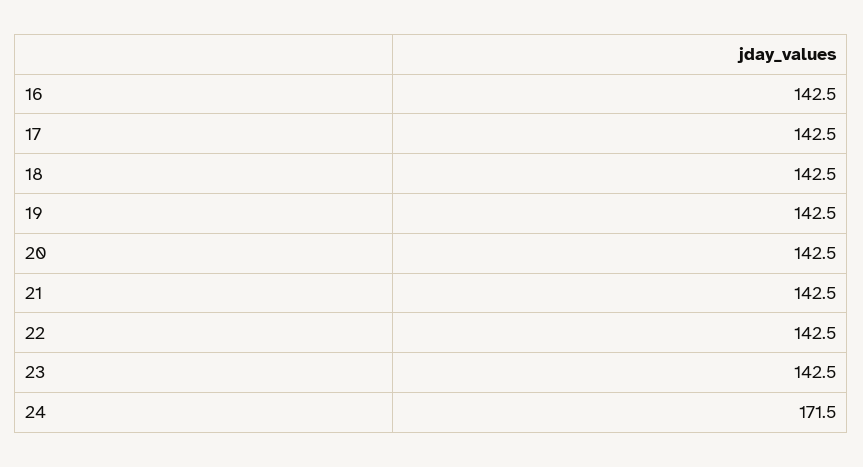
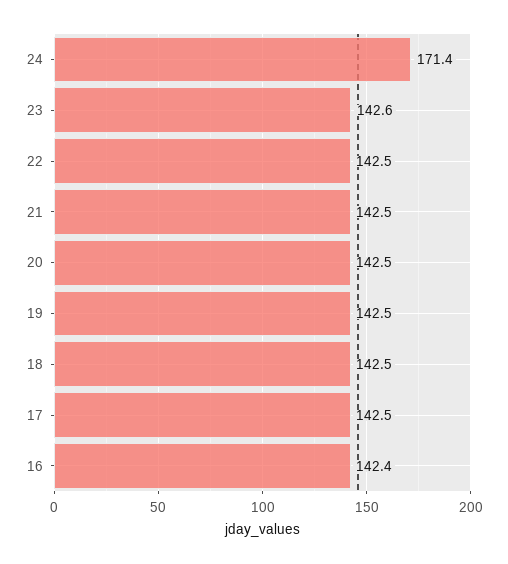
16: 142.5 -> 142.4
23: 142.5 -> 142.6
24: 171.5 -> 171.4

